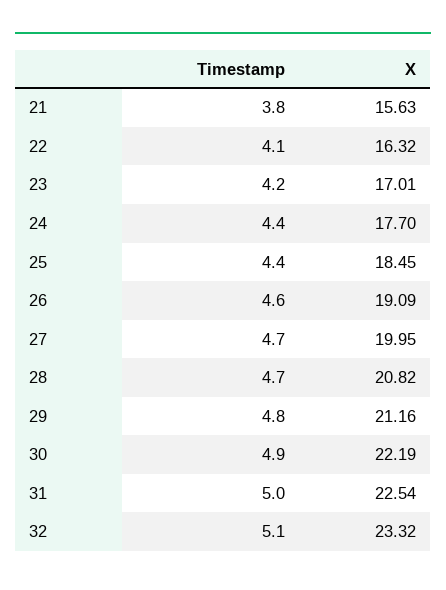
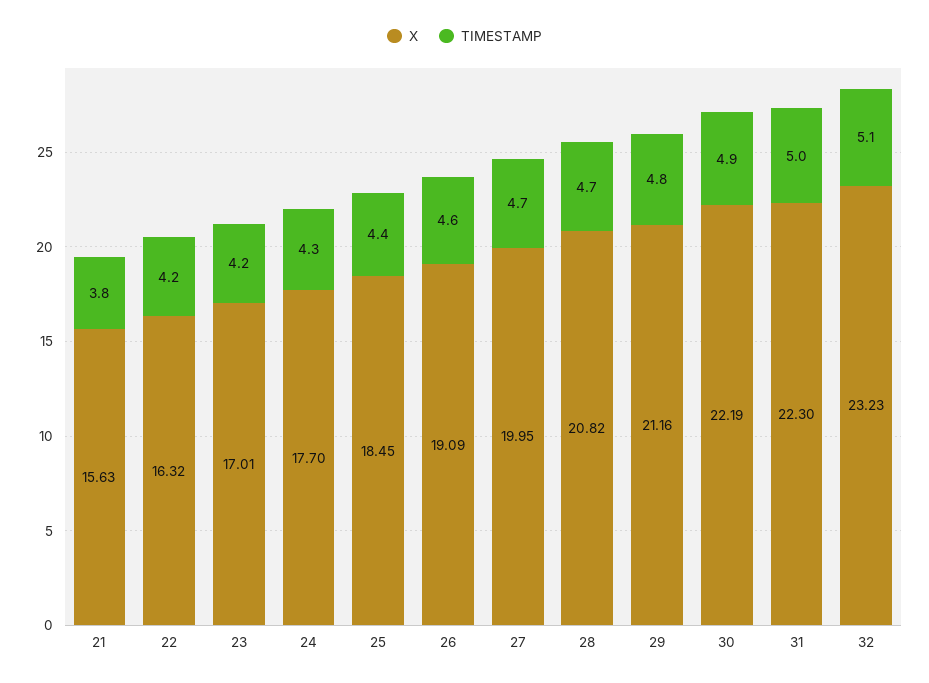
Timestamp, 22: 4.1 -> 4.2
Timestamp, 24: 4.4 -> 4.3
X, 31: 22.54 -> 22.3
X, 32: 23.32 -> 23.23

